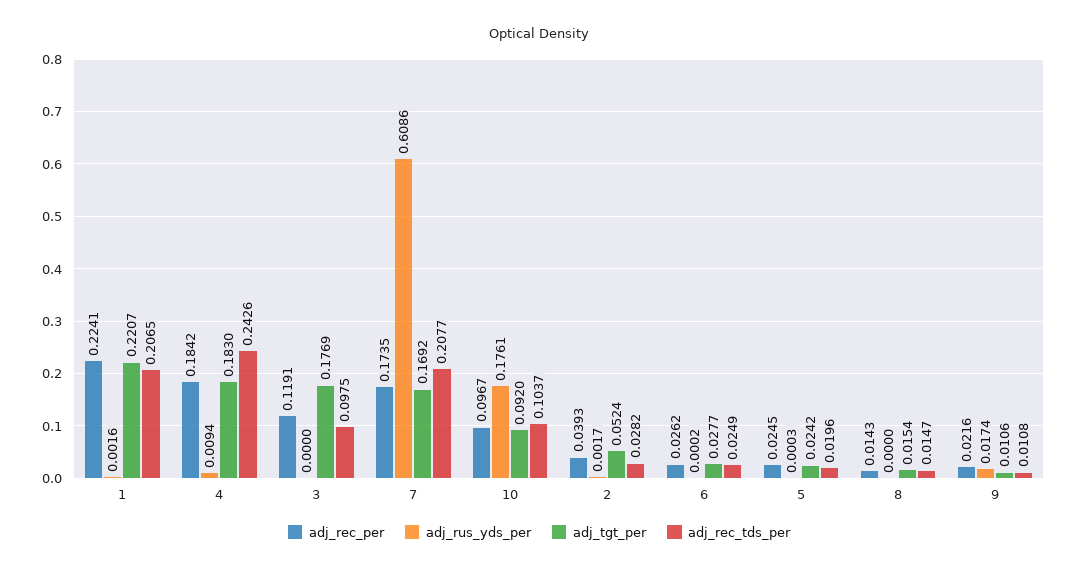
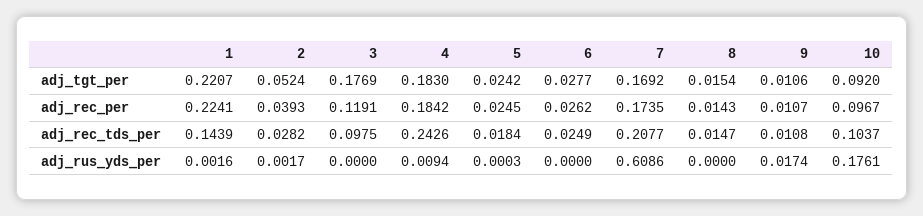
adj_rec_tds_per, 1: 0.2065 -> 0.1439
adj_rus_yds_per, 6: 0.0002 -> 0
adj_rec_tds_per, 5: 0.0196 -> 0.0184
adj_rec_per, 9: 0.0216 -> 0.0107

